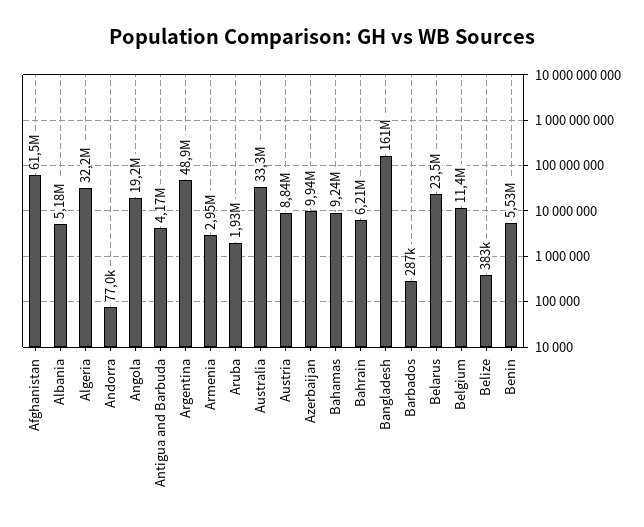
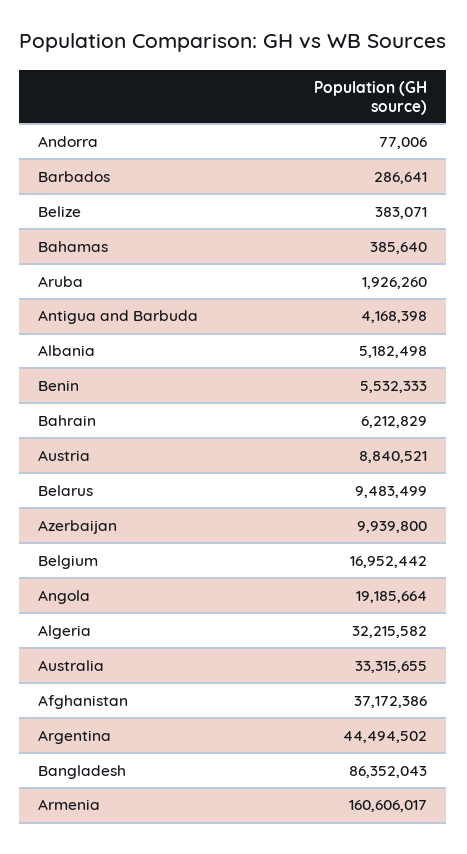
Afghanistan: 61500000 -> 37172386
Argentina: 48900000 -> 44494502
Armenia: 2950000 -> 160606017
Bahamas: 9240000 -> 385640
Bangladesh: 161000000 -> 86352043
Belarus: 23500000 -> 9483499
Belgium: 11400000 -> 16952442

